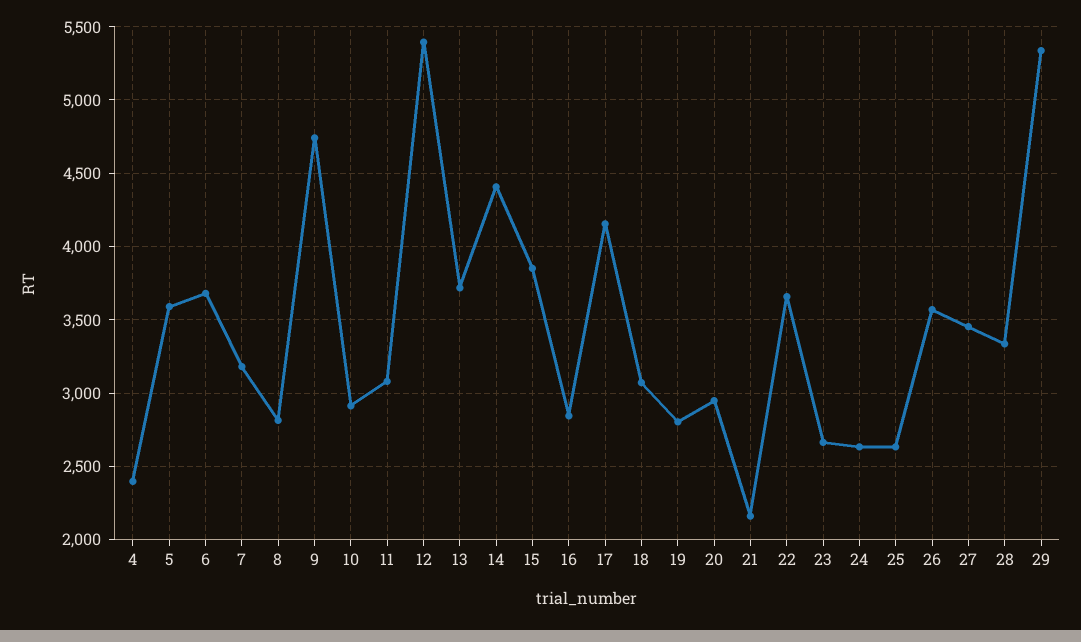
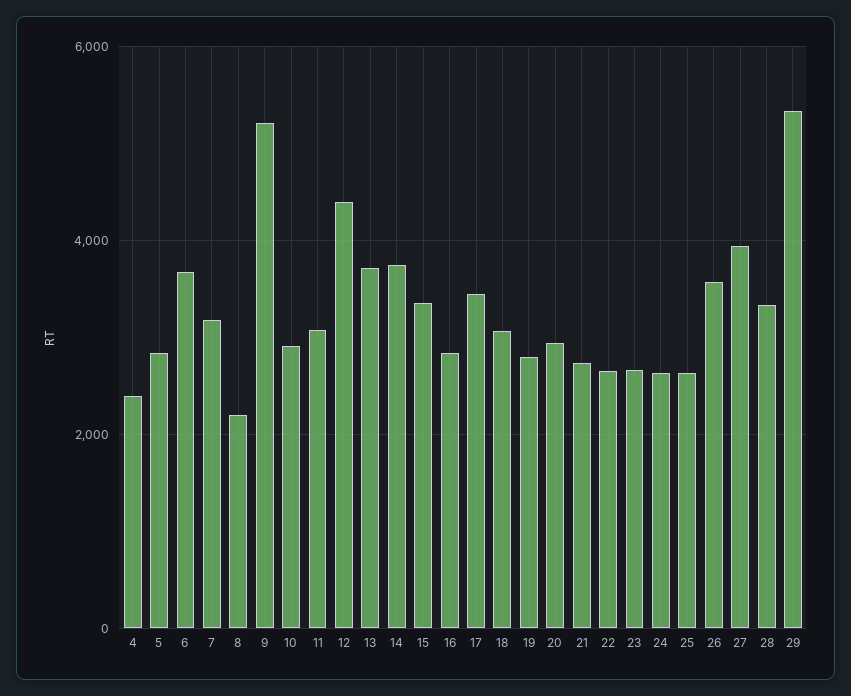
5: 3600 -> 2800
8: 2800 -> 2200
9: 4750 -> 5200
12: 5400 -> 4400
14: 4400 -> 3800
15: 3850 -> 3400
17: 4150 -> 3400
21: 2150 -> 2800
22: 3650 -> 2600
27: 3450 -> 4000

